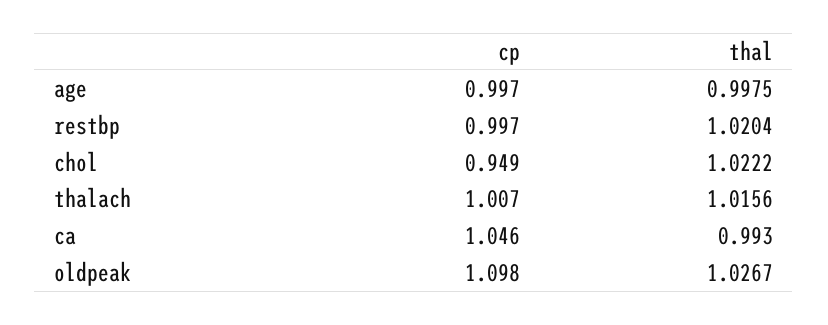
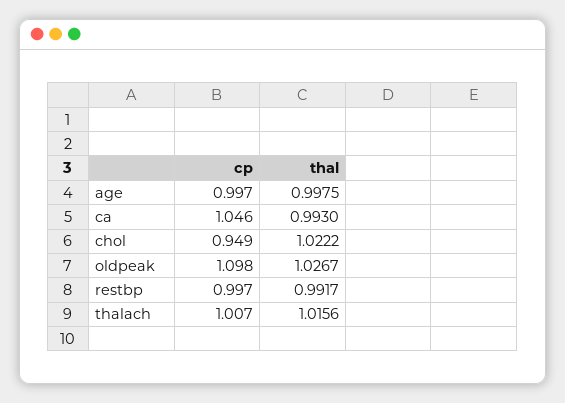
thal, restbp: 1.0204 -> 0.9917

